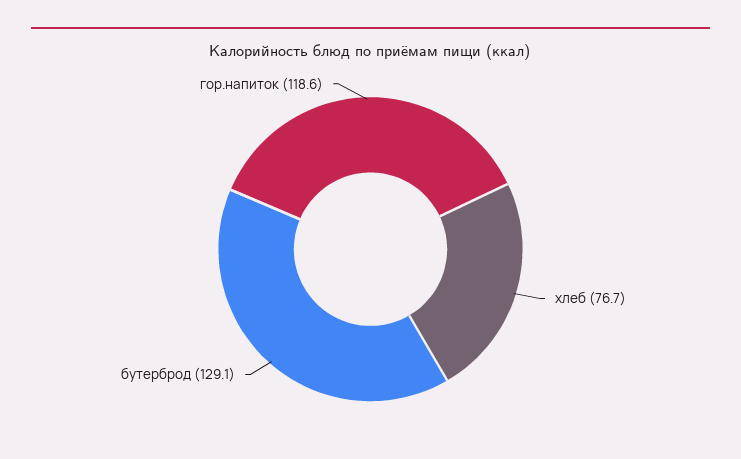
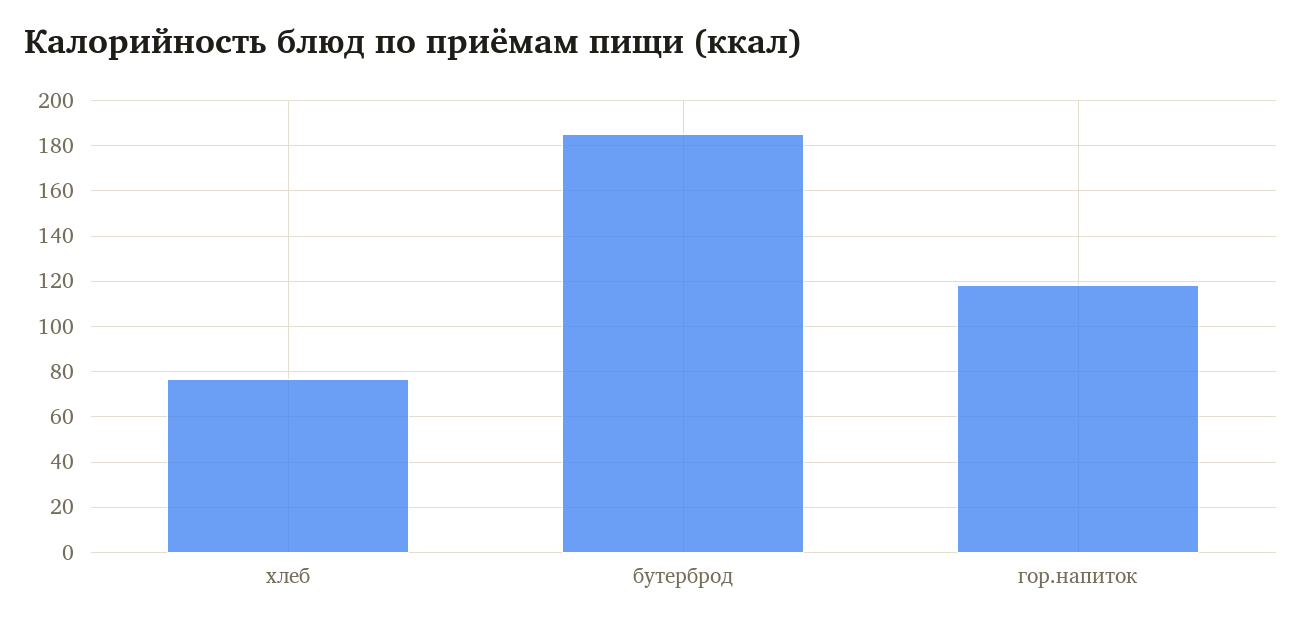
бутерброд: 129.1 -> 185

